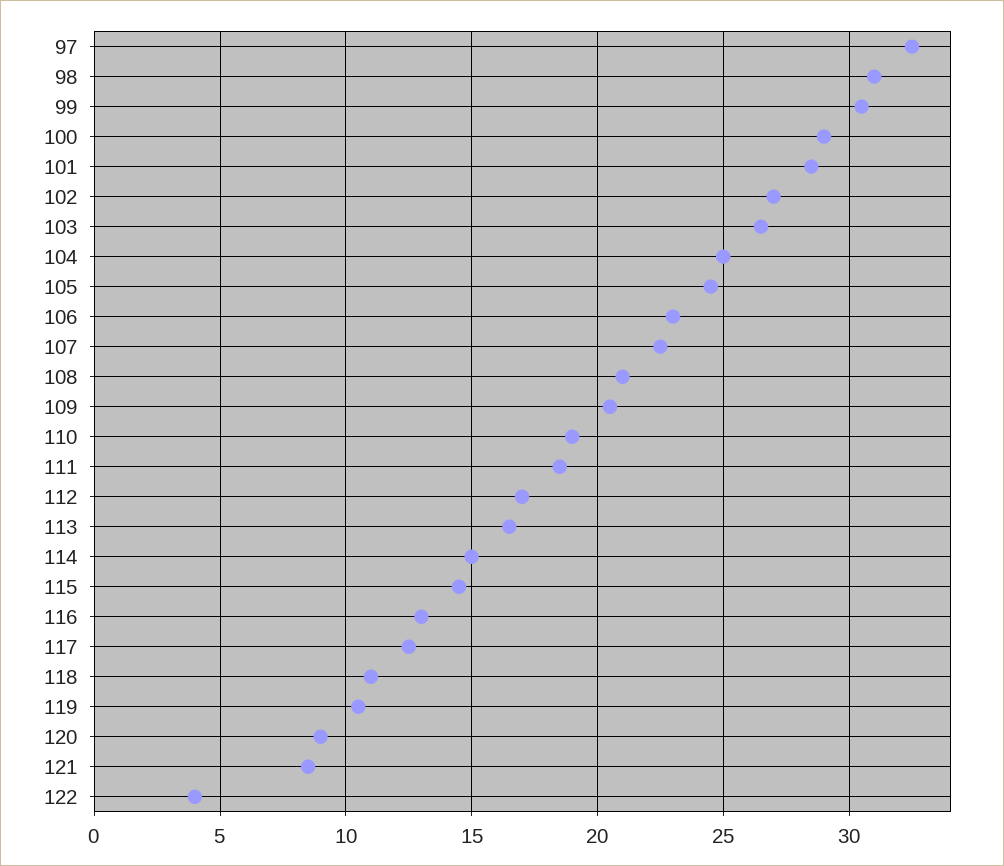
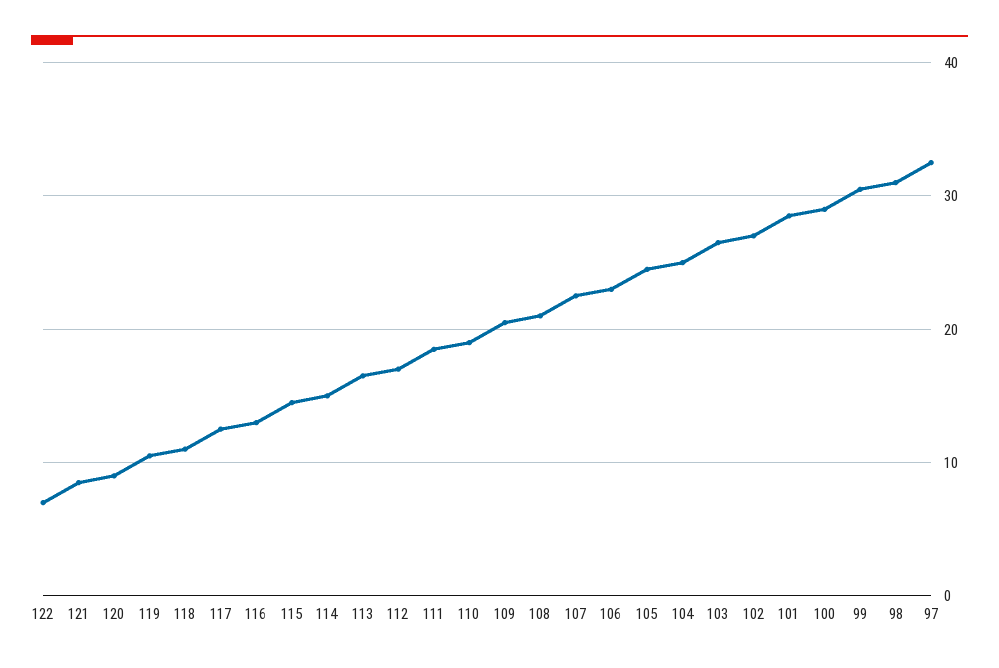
122: 4 -> 7

